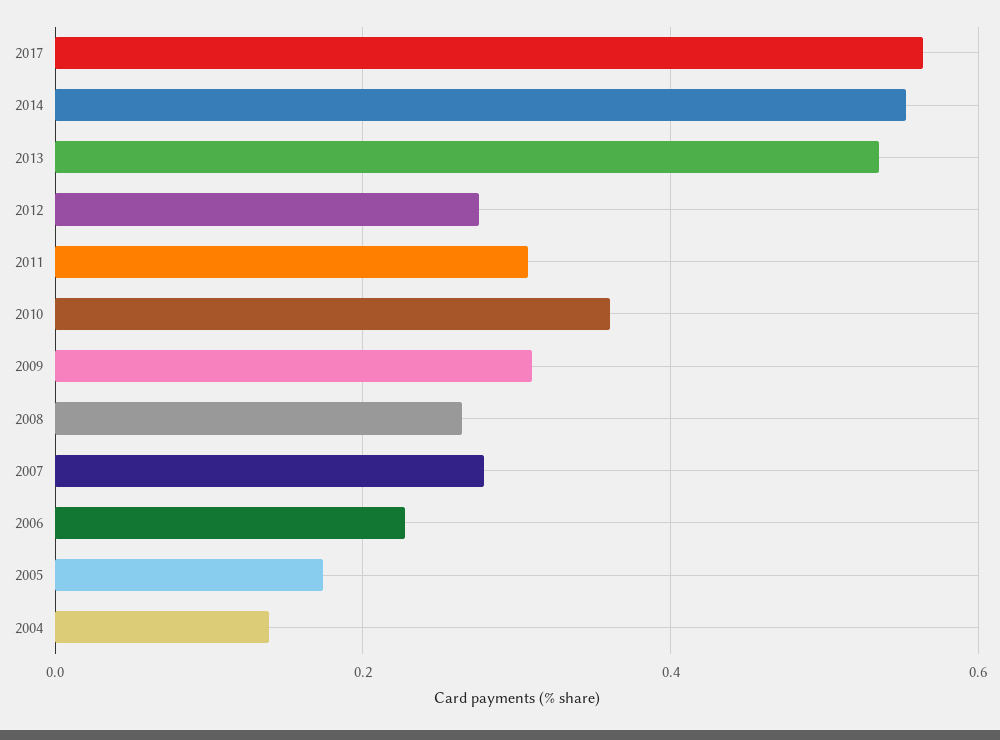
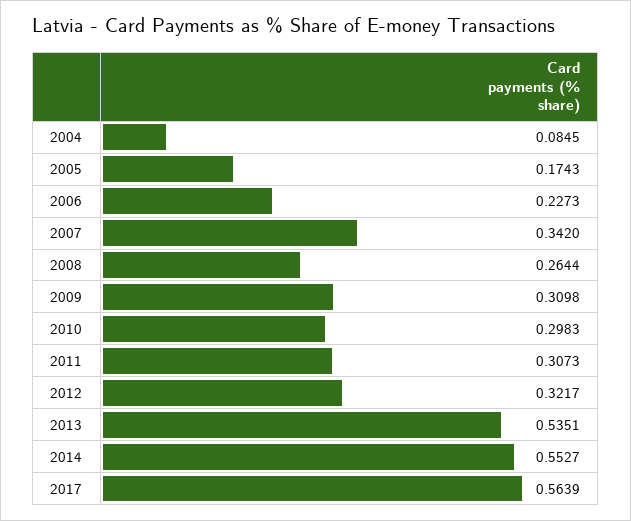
2012: 0.28 -> 0.3217
2010: 0.36 -> 0.2983
2007: 0.28 -> 0.342
2004: 0.14 -> 0.0845

